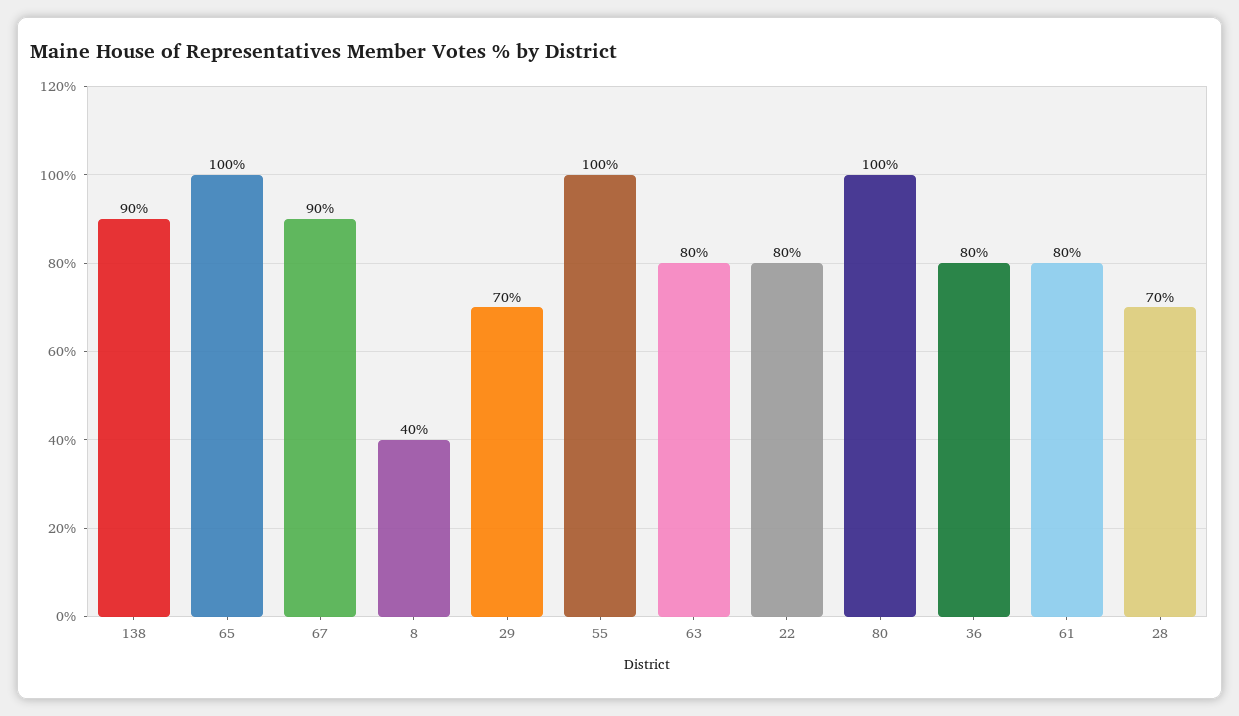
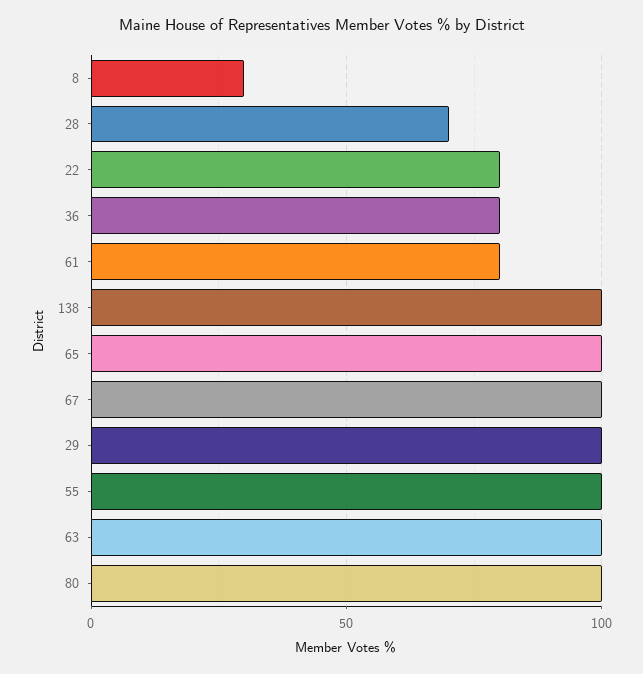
138: 90 -> 100
67: 90 -> 100
8: 40 -> 30
29: 70 -> 100
63: 80 -> 100

